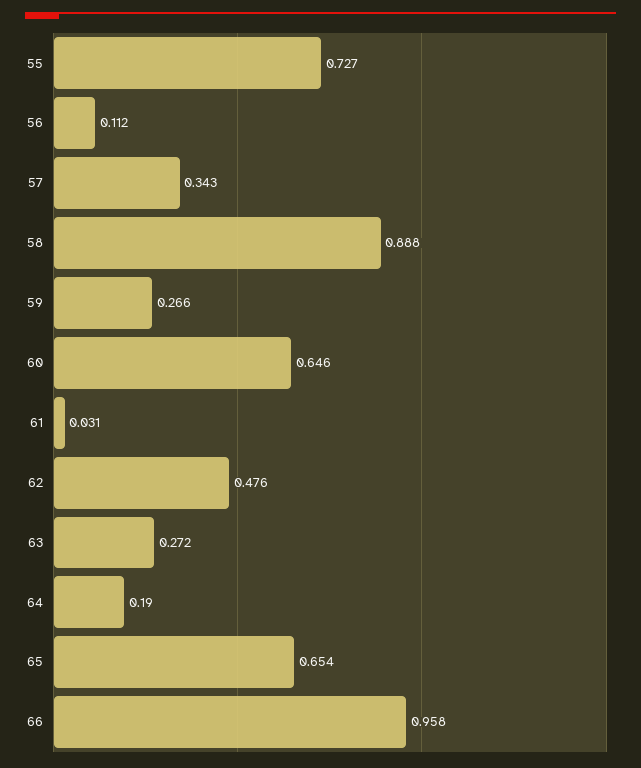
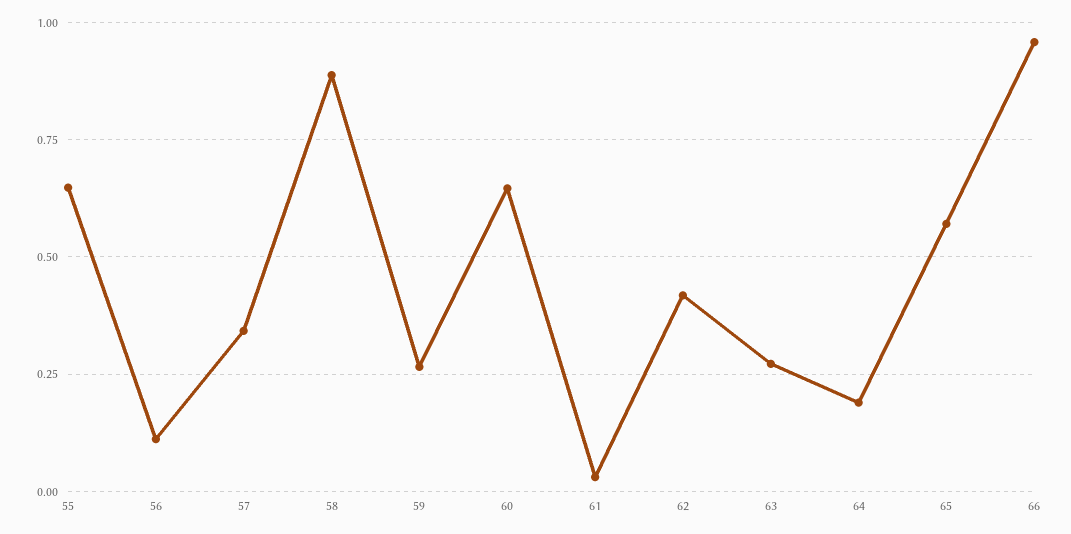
55: 0.727 -> 0.65
62: 0.476 -> 0.425
65: 0.654 -> 0.575

